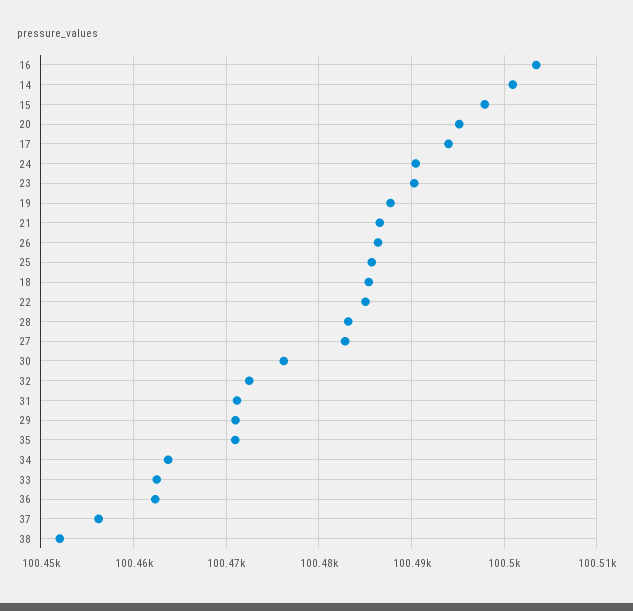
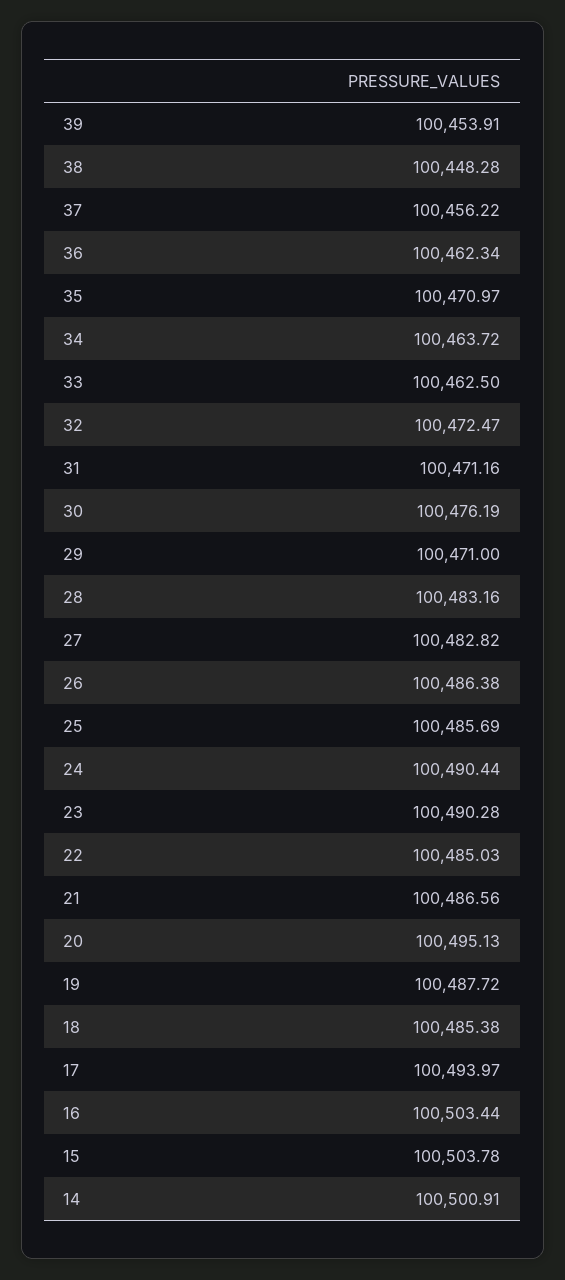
15: 100498 -> 100503.78
38: 100452 -> 100448.28
39: none -> 100453.91

